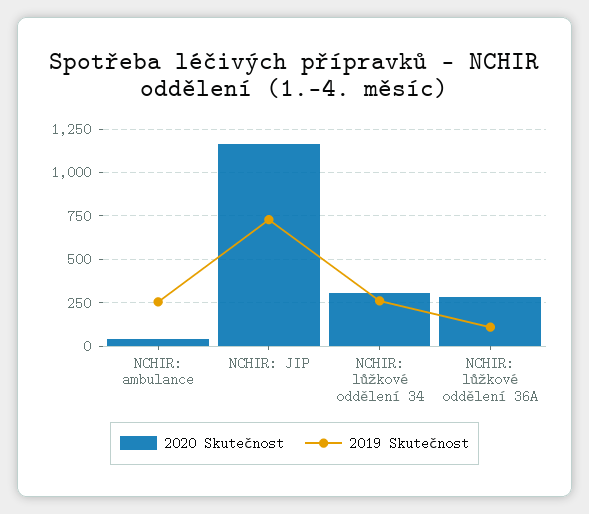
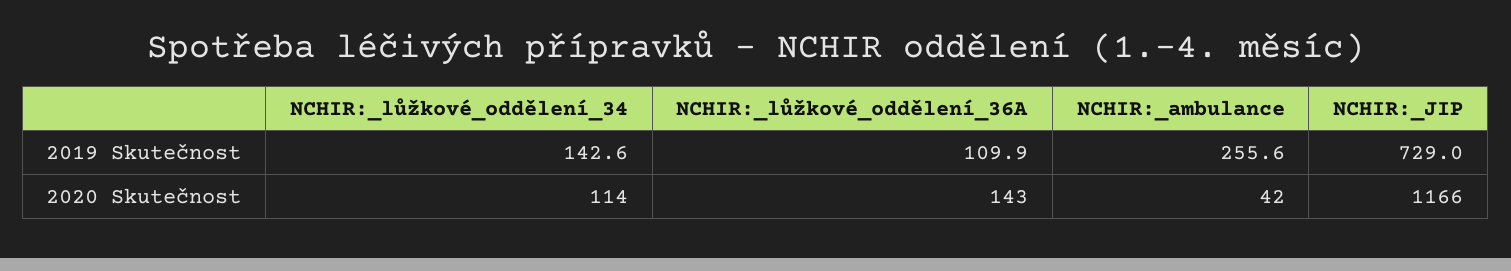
2020 Skutečnost, NCHIR: lůžkové oddělení 34: 300 -> 114
2019 Skutečnost, NCHIR: lůžkové oddělení 34: 250 -> 142.6
2020 Skutečnost, NCHIR: lůžkové oddělení 36A: 300 -> 143

